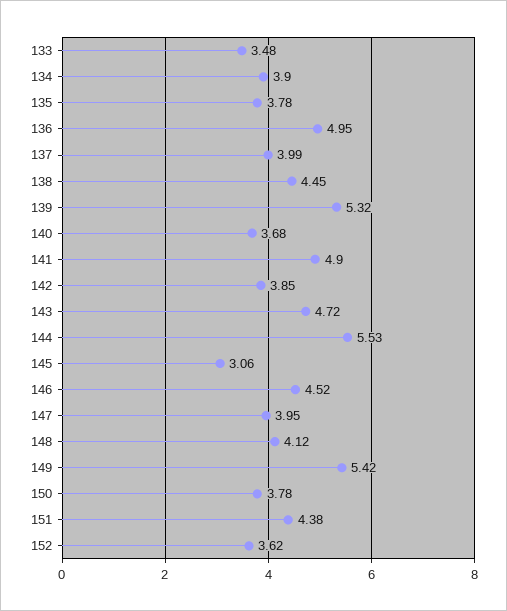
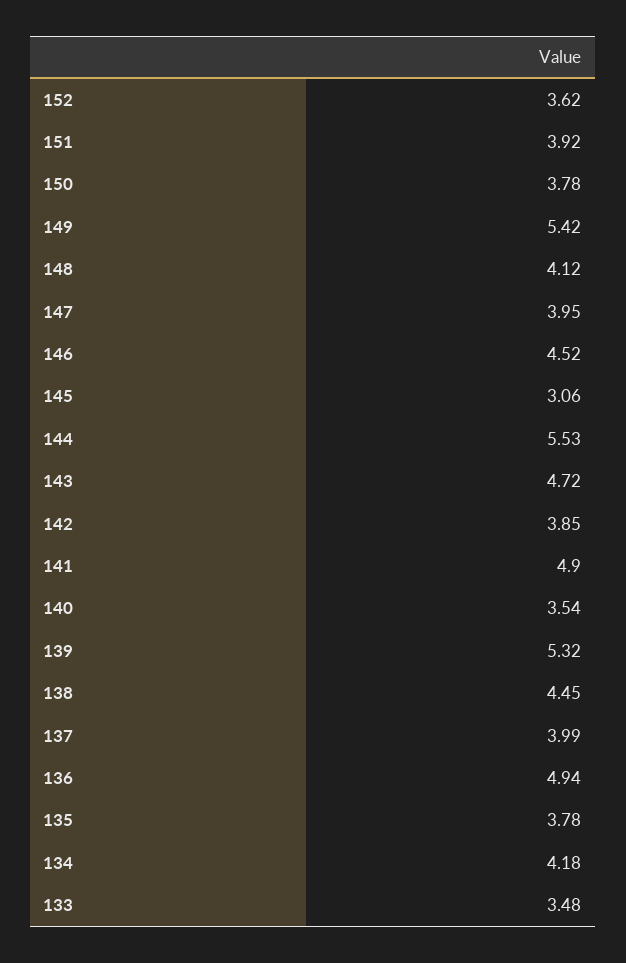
134: 3.9 -> 4.18
136: 4.95 -> 4.94
140: 3.68 -> 3.54
151: 4.38 -> 3.92

